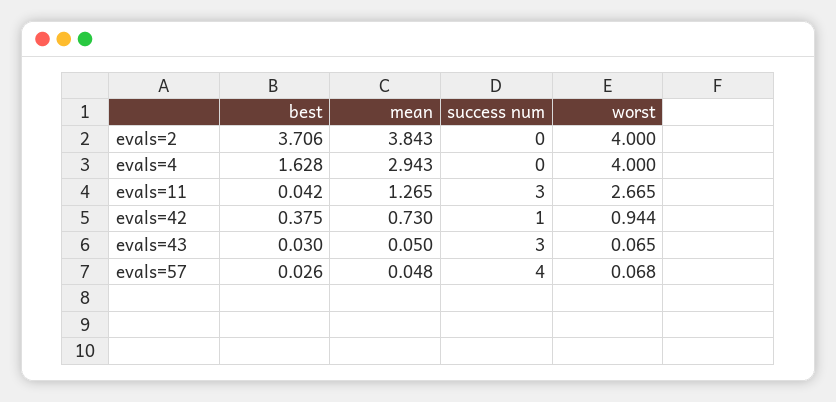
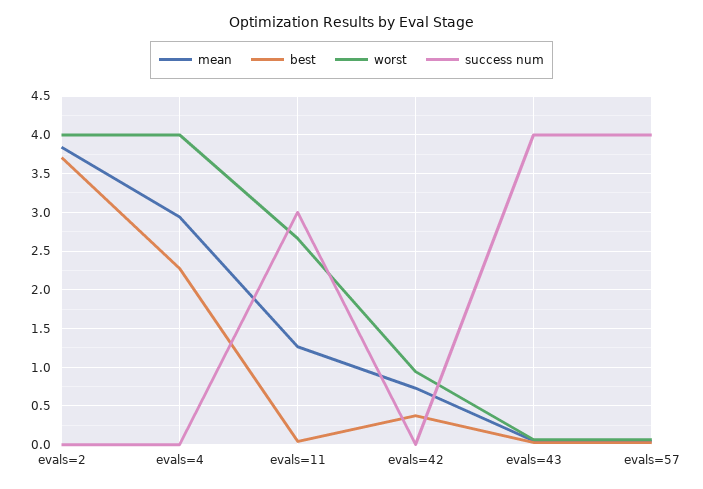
best, evals=4: 1.628 -> 2.3
success num, evals=42: 1 -> 0
success num, evals=43: 3 -> 4

